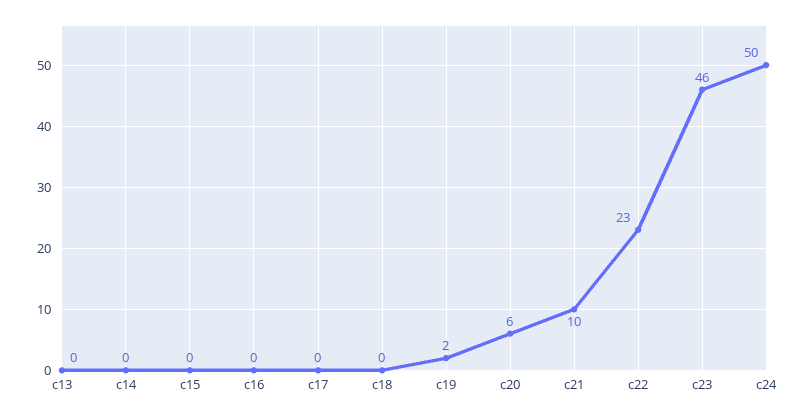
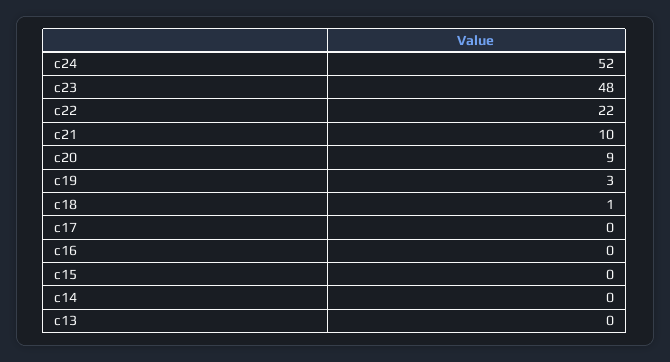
c18: 0 -> 1
c19: 2 -> 3
c20: 6 -> 9
c22: 23 -> 22
c23: 46 -> 48
c24: 50 -> 52

